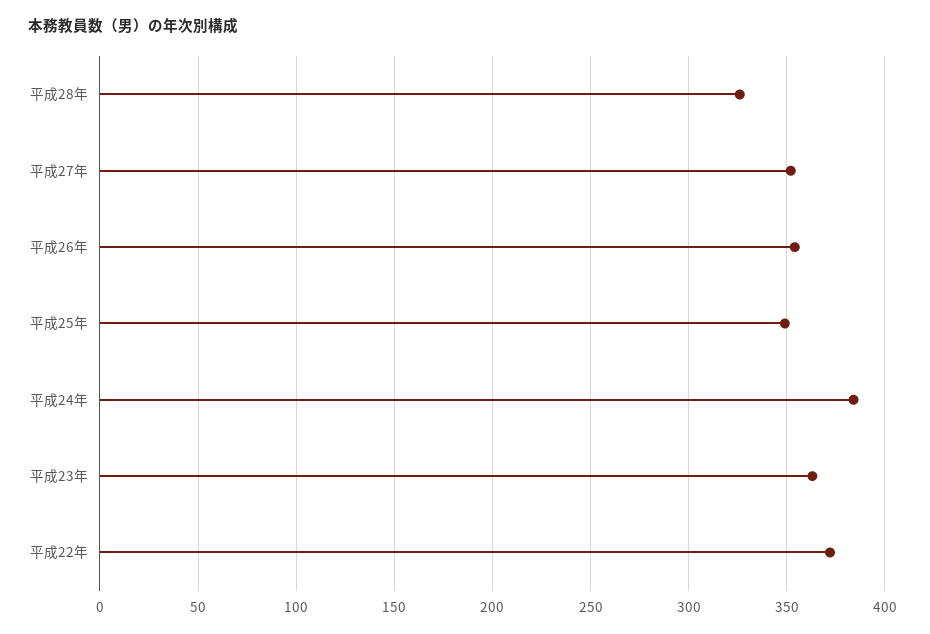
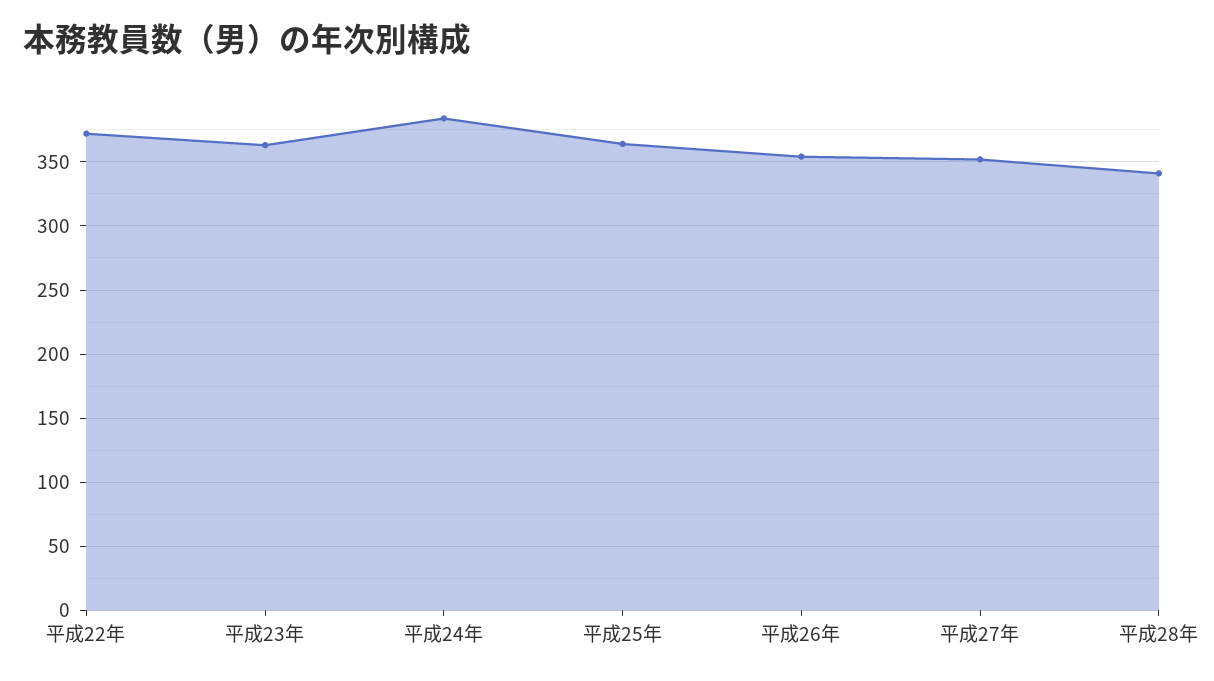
平成28年: 325 -> 340
平成25年: 350 -> 365

